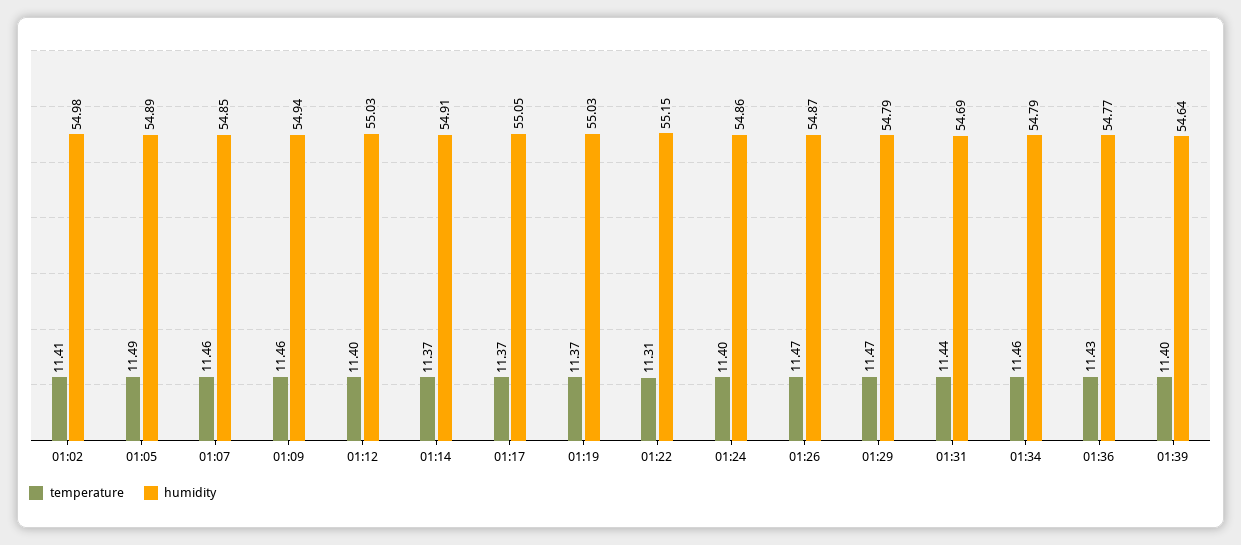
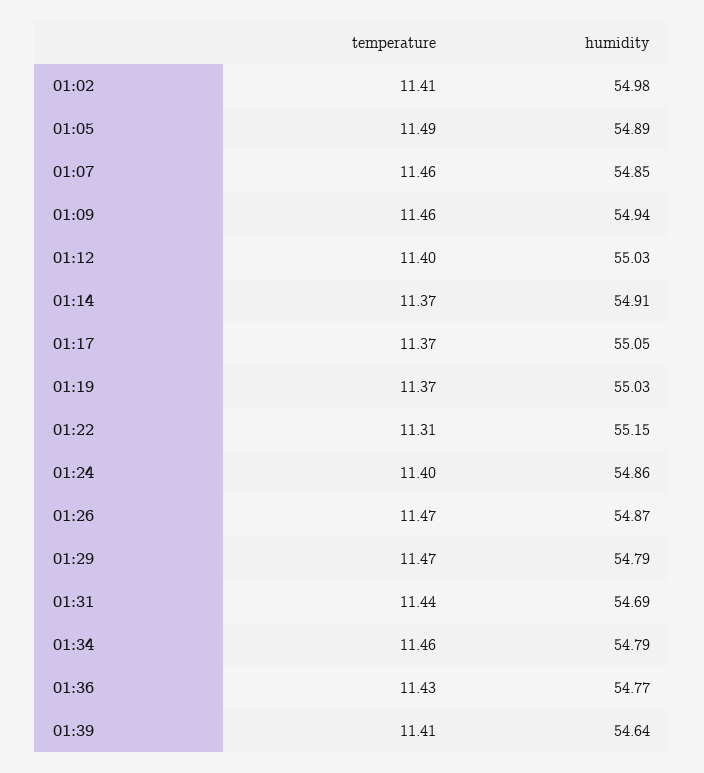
temperature, 01:39: 11.4 -> 11.41

